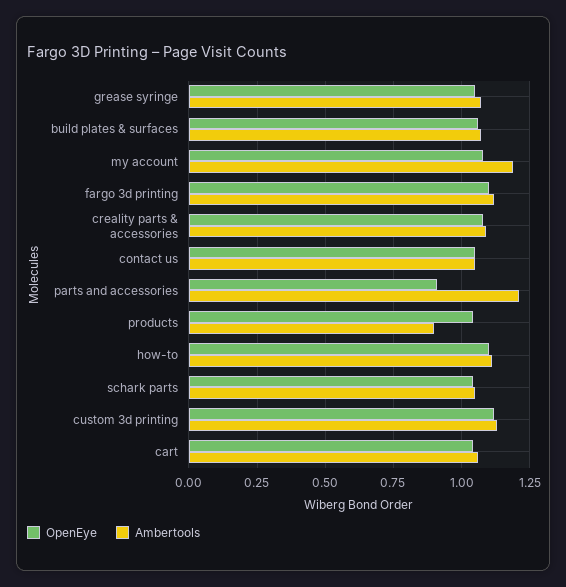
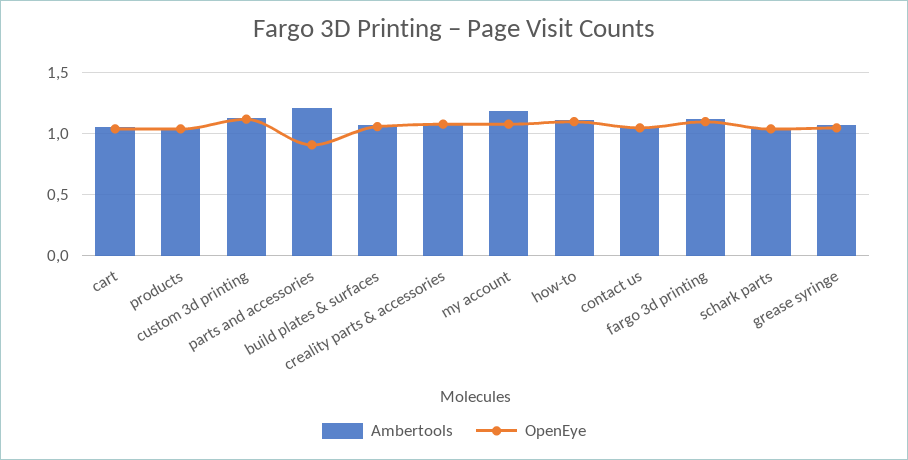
Ambertools, products: 0.9 -> 1.05

